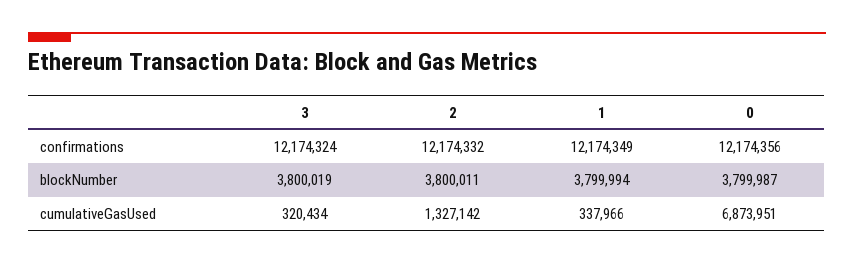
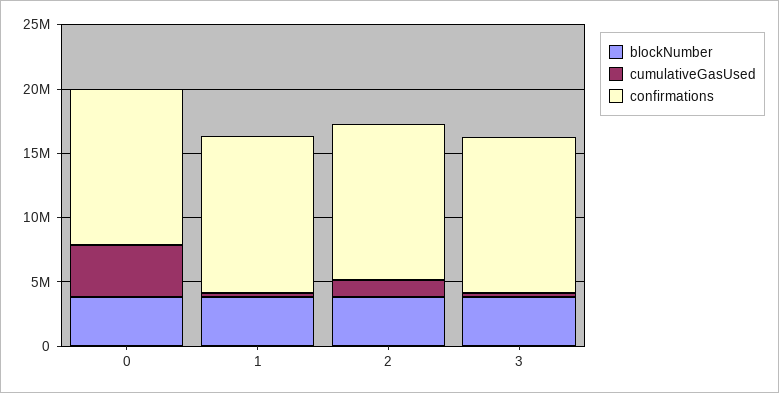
cumulativeGasUsed, 0: 6873951 -> 4000000

